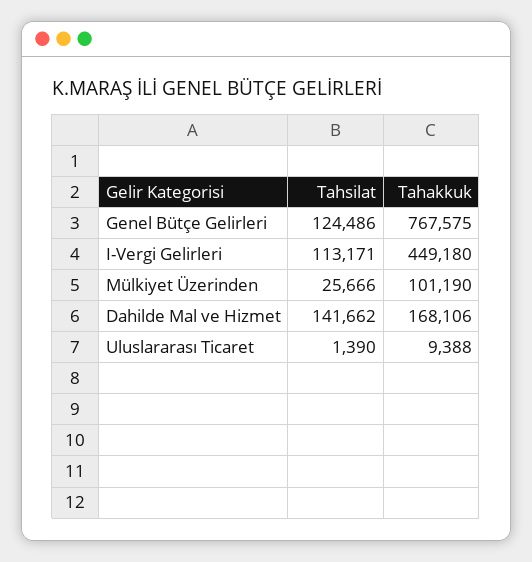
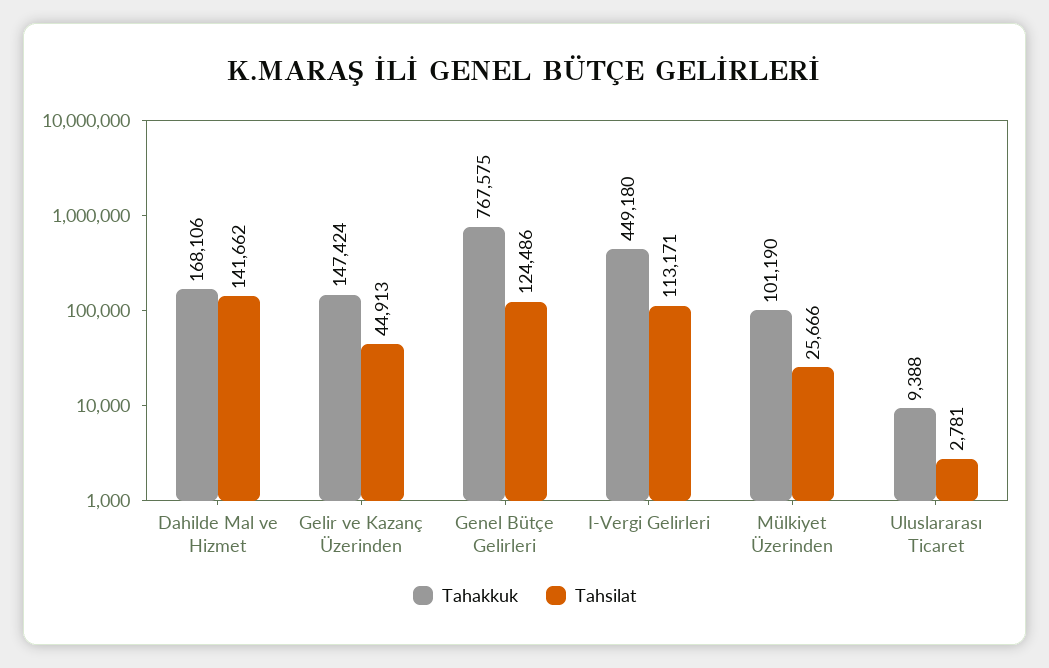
Tahsilat, Uluslararası Ticaret: 1390 -> 2781
Tahakkuk, Gelir ve Kazanç Üzerinden: none -> 147424
Tahsilat, Gelir ve Kazanç Üzerinden: none -> 44913

